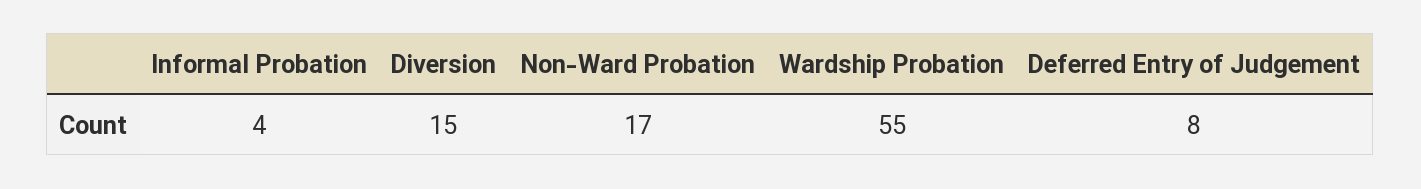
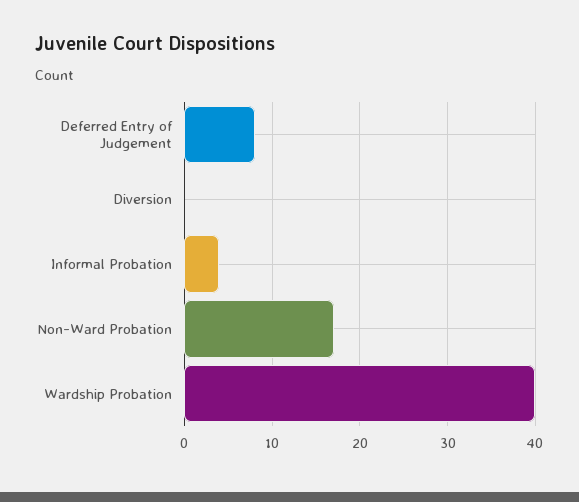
Diversion: 15 -> 0
Wardship Probation: 55 -> 40

